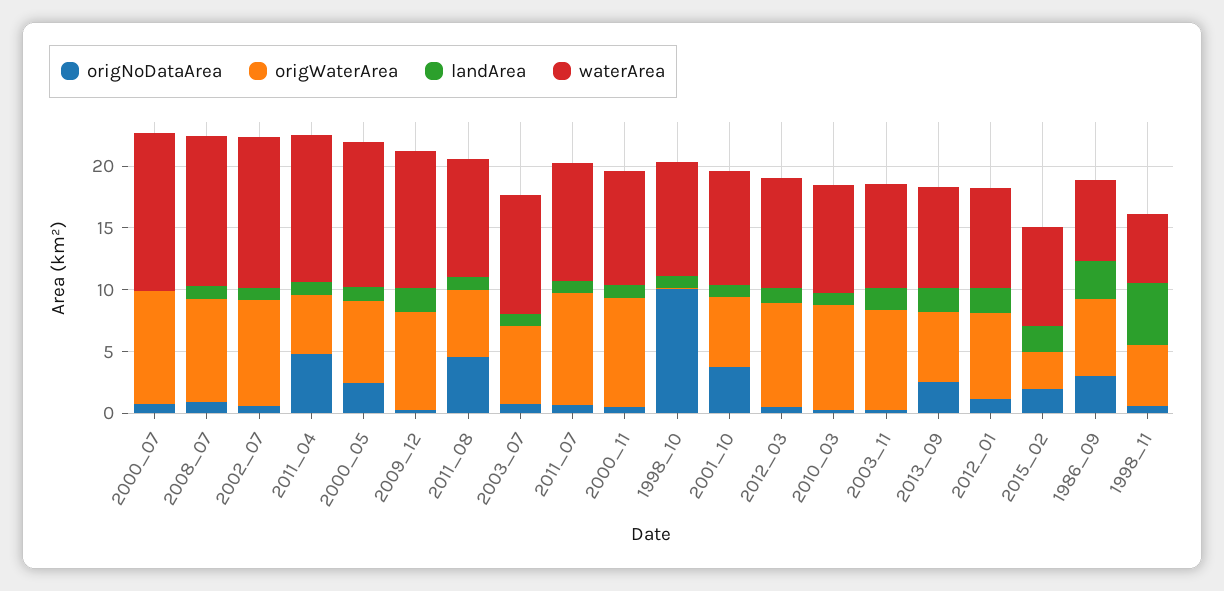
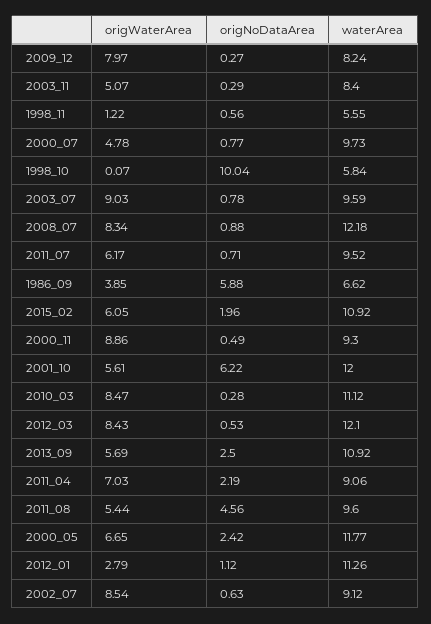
origWaterArea, 2000_07: 9 -> 4.78
landArea, 2000_07: 0 -> none
waterArea, 2000_07: 13 -> 9.73
landArea, 2008_07: 1 -> none
landArea, 2002_07: 1 -> none
waterArea, 2002_07: 12 -> 9.12
origNoDataArea, 2011_04: 5 -> 2.19
origWaterArea, 2011_04: 5 -> 7.03
landArea, 2011_04: 1 -> none
waterArea, 2011_04: 12 -> 9.06
landArea, 2000_05: 1 -> none
landArea, 2009_12: 2 -> none
waterArea, 2009_12: 11 -> 8.24
landArea, 2011_08: 1 -> none
origWaterArea, 2003_07: 6 -> 9.03
landArea, 2003_07: 1 -> none
origWaterArea, 2011_07: 9 -> 6.17
landArea, 2011_07: 1 -> none
landArea, 2000_11: 1 -> none
landArea, 1998_10: 1 -> none
waterArea, 1998_10: 9 -> 5.84
origNoDataArea, 2001_10: 4 -> 6.22
landArea, 2001_10: 1 -> none
waterArea, 2001_10: 9 -> 12
landArea, 2012_03: 1 -> none
waterArea, 2012_03: 9 -> 12.1
landArea, 2010_03: 1 -> none
waterArea, 2010_03: 9 -> 11.12
origWaterArea, 2003_11: 8 -> 5.07
landArea, 2003_11: 2 -> none
landArea, 2013_09: 2 -> none
waterArea, 2013_09: 8 -> 10.92
origWaterArea, 2012_01: 7 -> 2.79
landArea, 2012_01: 2 -> none
waterArea, 2012_01: 8 -> 11.26
origWaterArea, 2015_02: 3 -> 6.05
landArea, 2015_02: 2 -> none
waterArea, 2015_02: 8 -> 10.92
origNoDataArea, 1986_09: 3 -> 5.88
origWaterArea, 1986_09: 6 -> 3.85
landArea, 1986_09: 3 -> none
origWaterArea, 1998_11: 5 -> 1.22
landArea, 1998_11: 5 -> none

